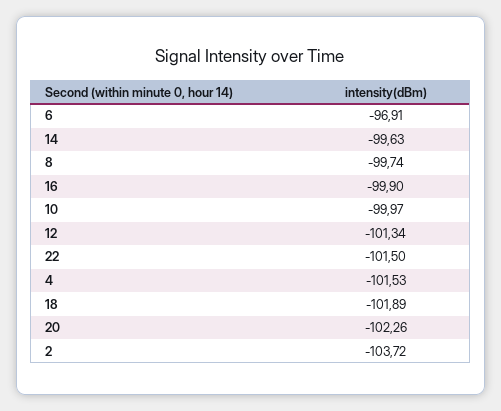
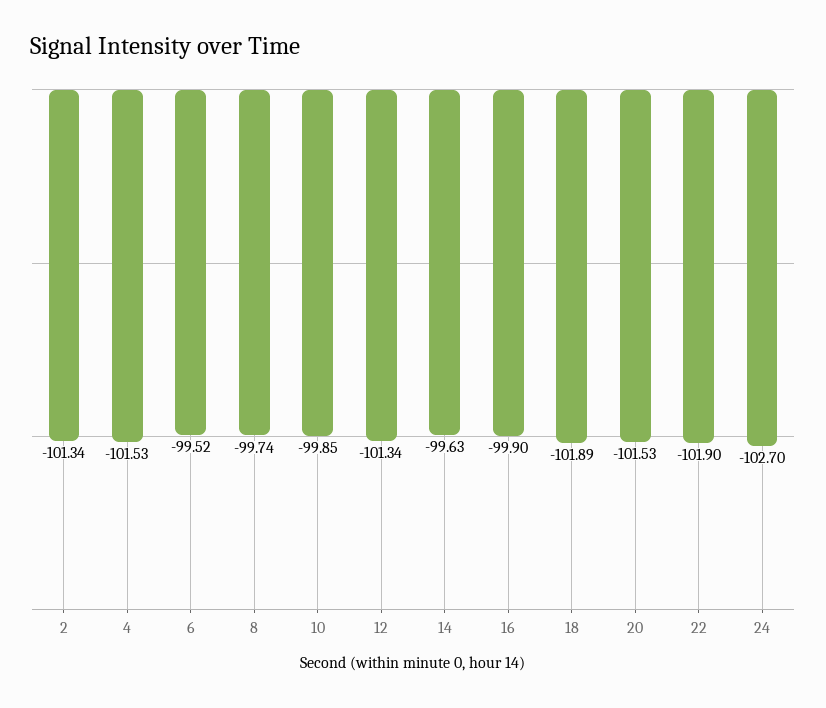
6: -96.91 -> -99.52
10: -99.97 -> -99.85
22: -101.5 -> -101.9
20: -102.26 -> -101.53
2: -103.72 -> -101.34
24: none -> -102.7

